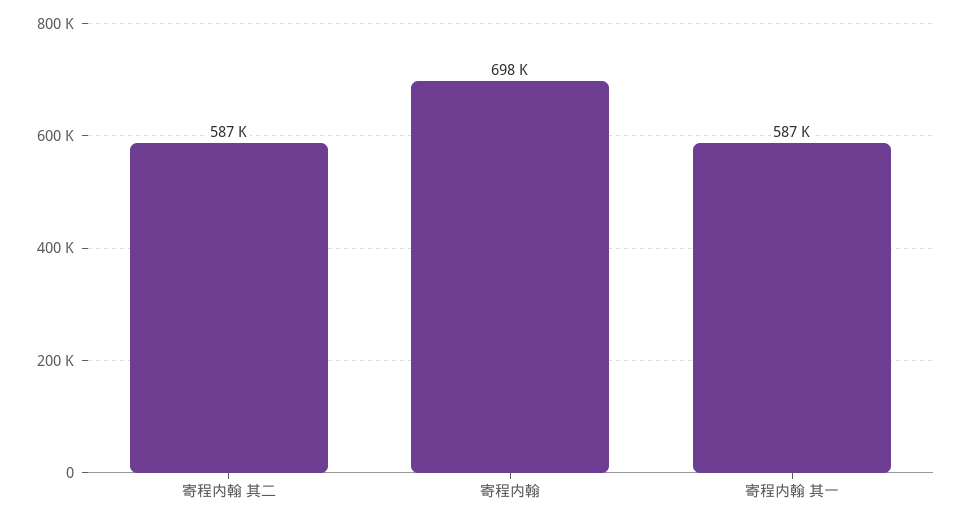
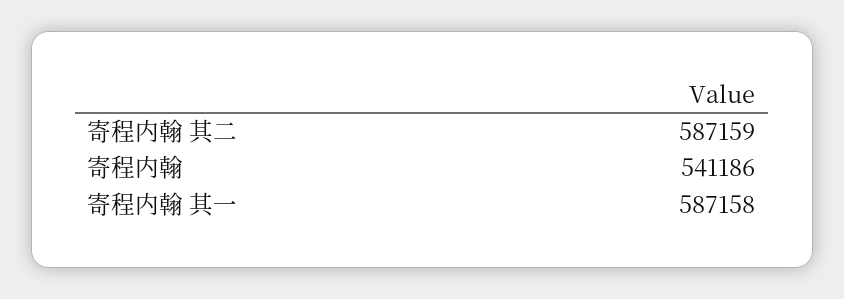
寄程内翰: 698000 -> 541186

